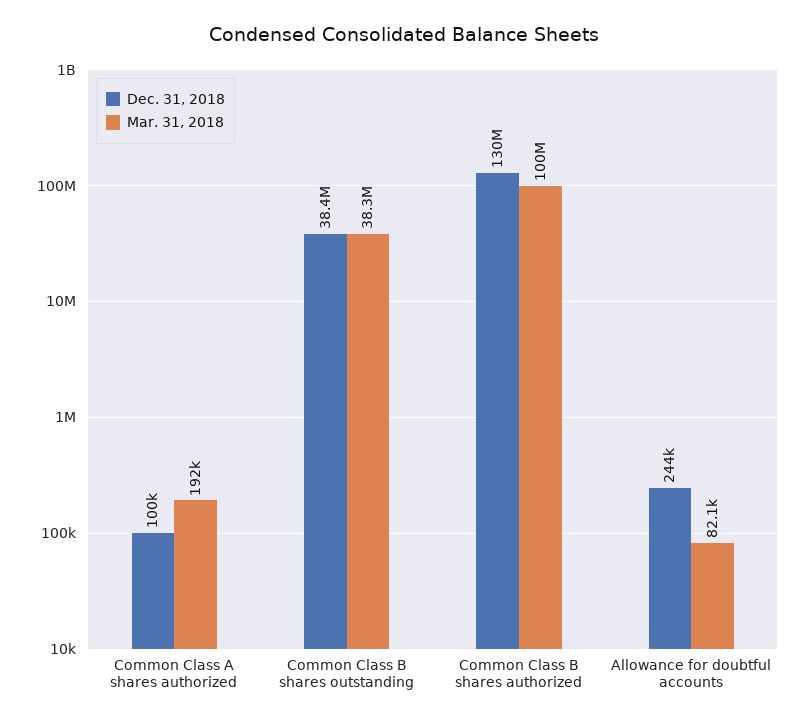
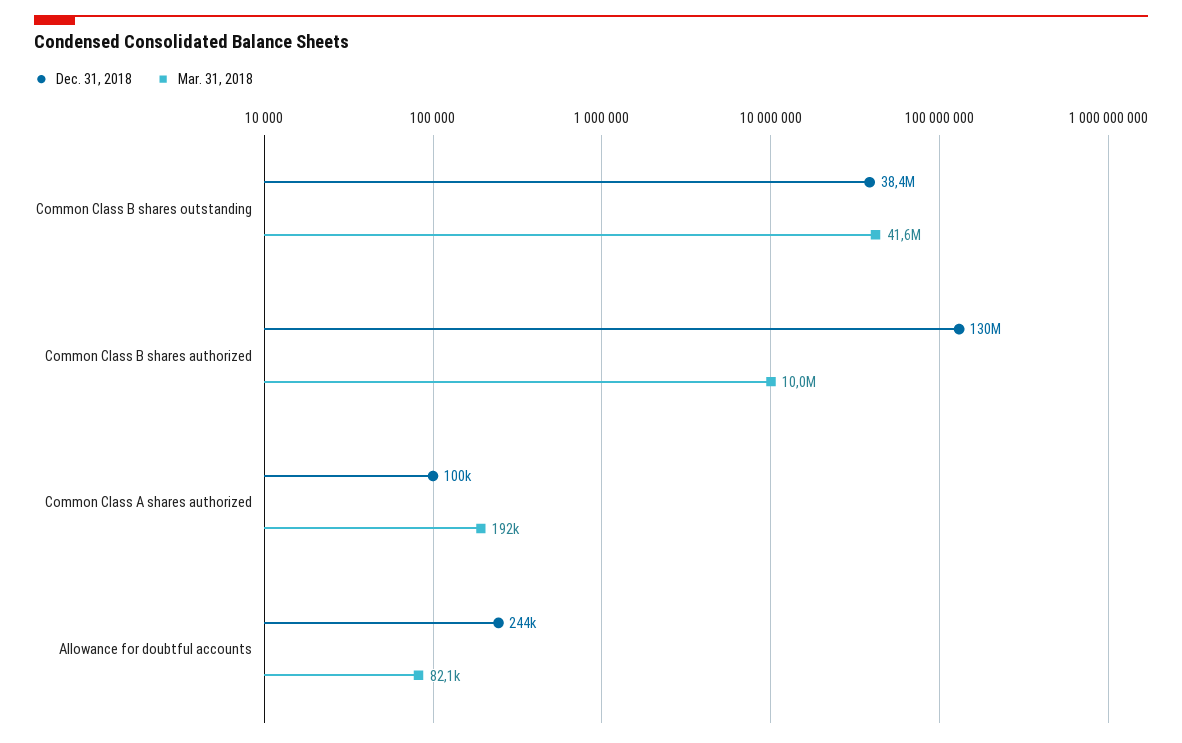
Mar. 31, 2018, Common Class B shares outstanding: 38300000 -> 41600000
Mar. 31, 2018, Common Class B shares authorized: 100000000 -> 10000000

